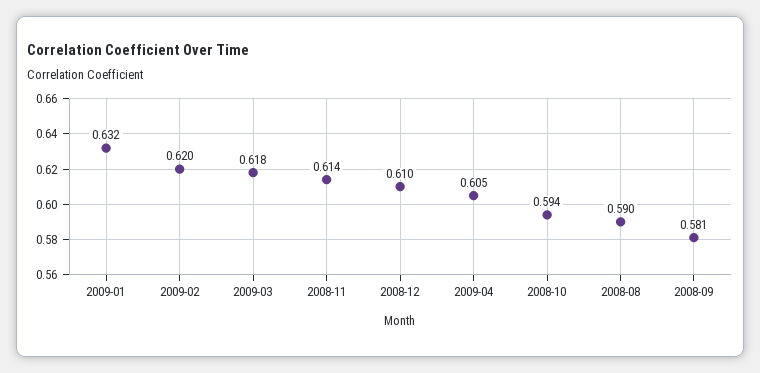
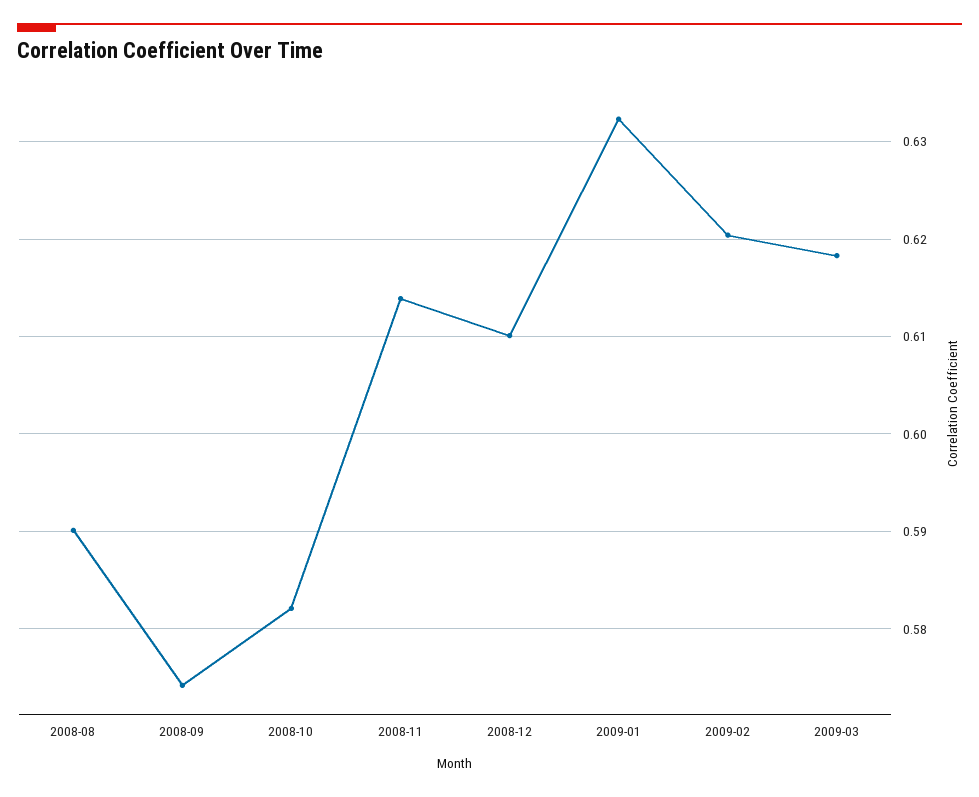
2009-04: 0.605 -> none
2008-10: 0.594 -> 0.582
2008-09: 0.581 -> 0.574

